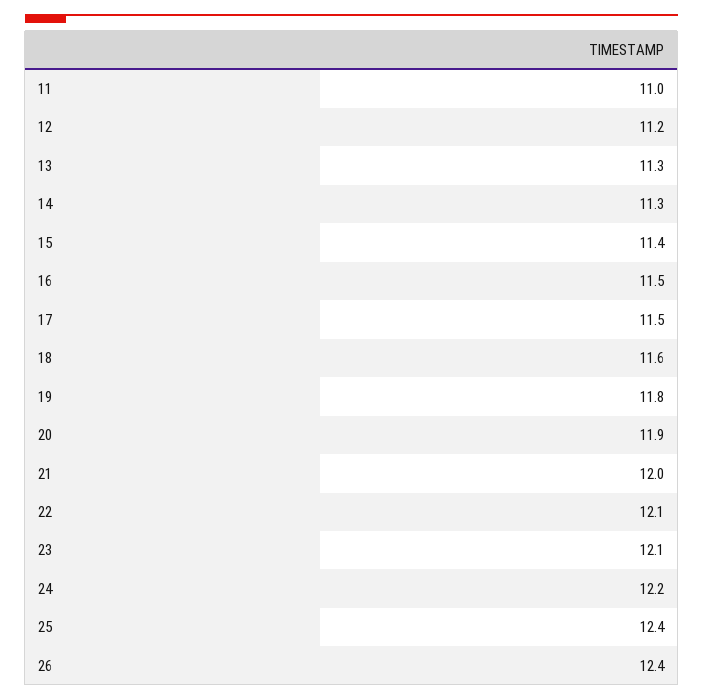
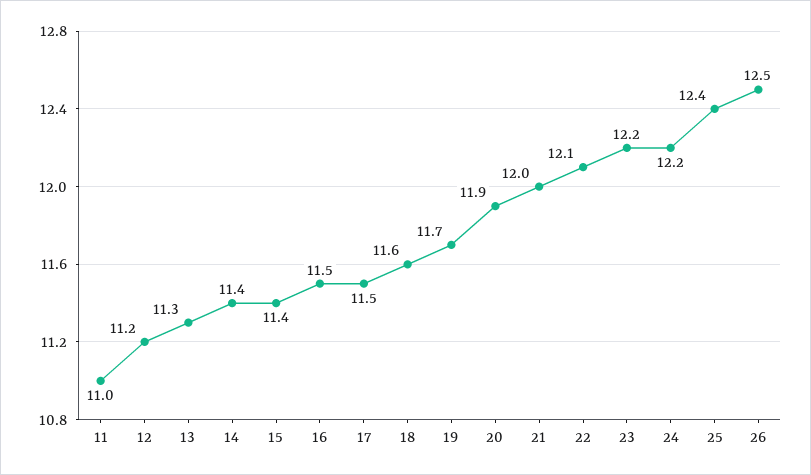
14: 11.3 -> 11.4
19: 11.8 -> 11.7
23: 12.1 -> 12.2
26: 12.4 -> 12.5

